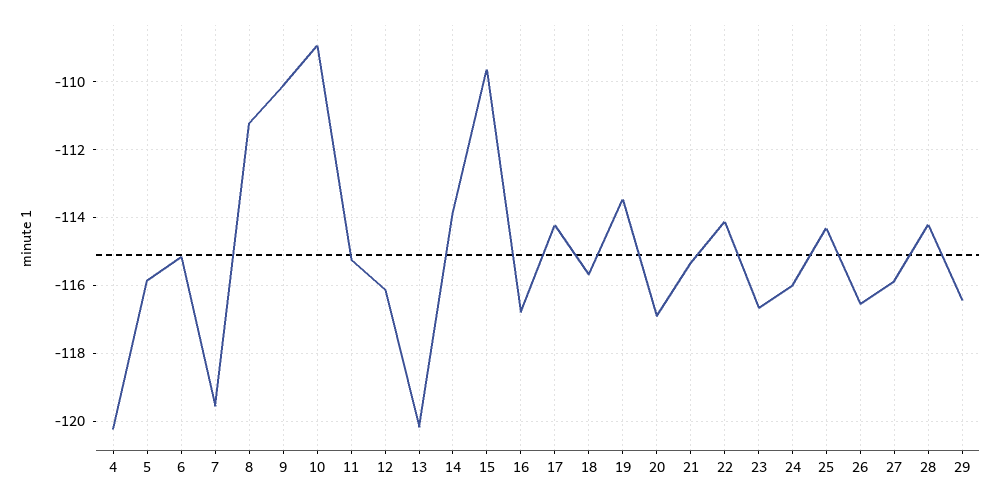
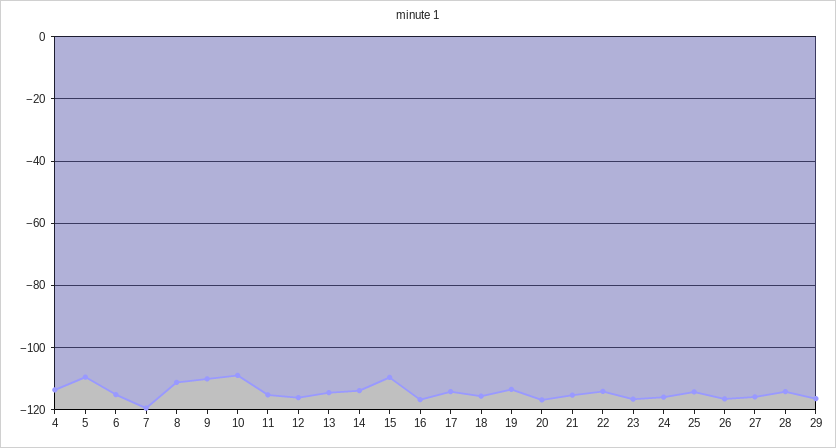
4: -120.2 -> -114
5: -115.8 -> -110
13: -120.2 -> -114

